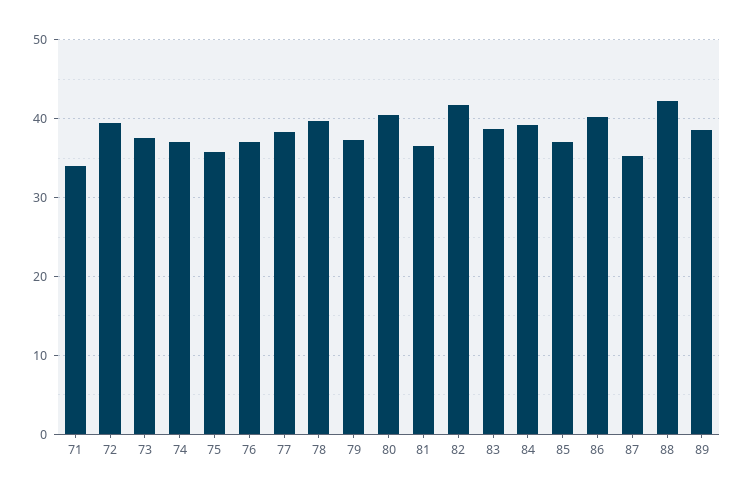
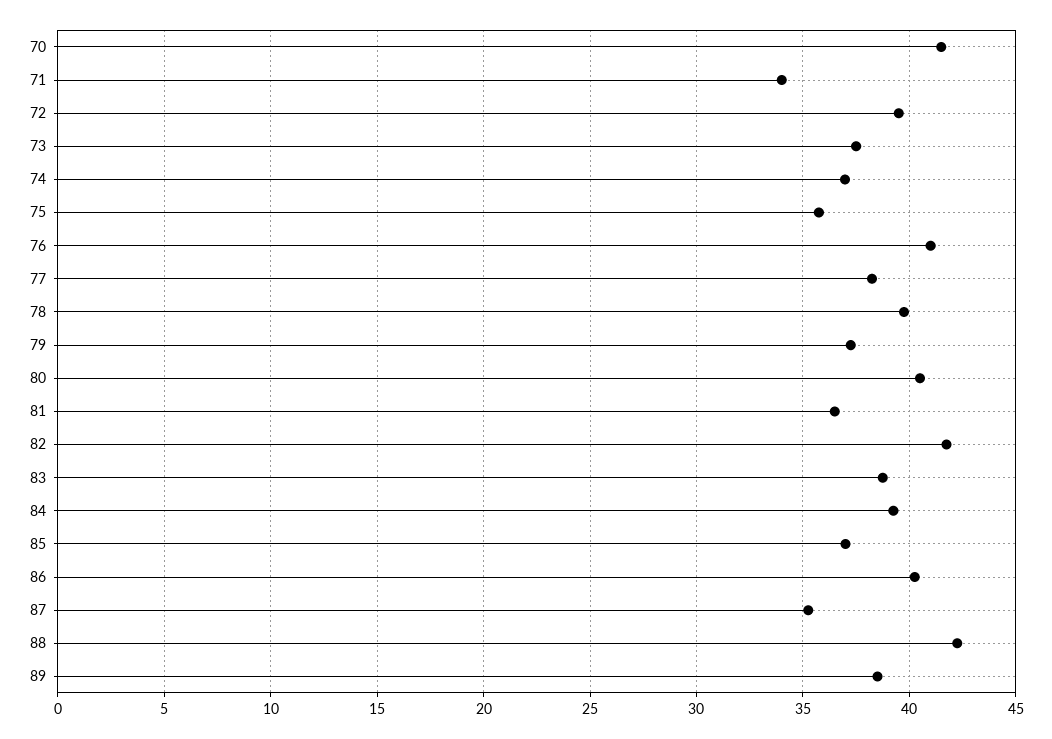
76: 37 -> 41
70: none -> 41.5

